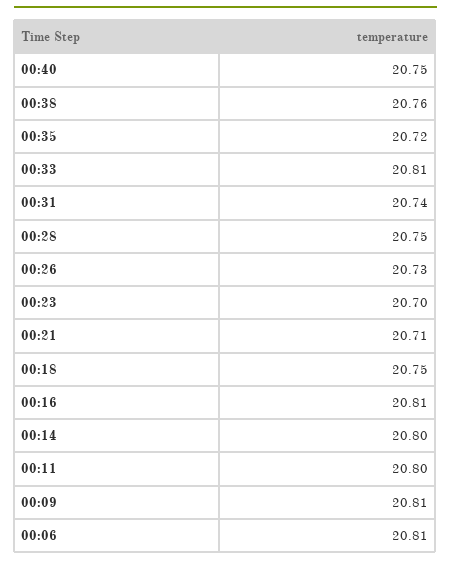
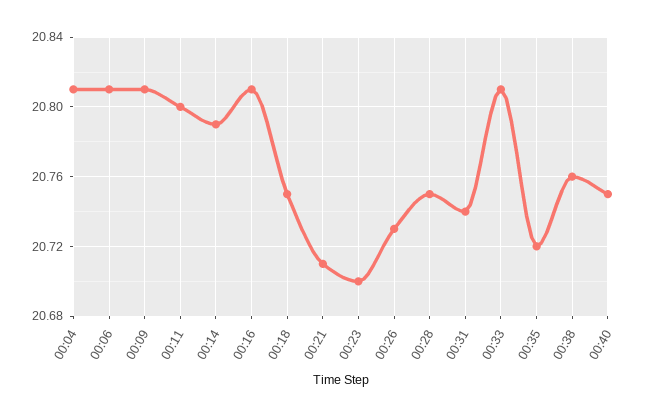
00:14: 20.8 -> 20.79
00:04: none -> 20.81

